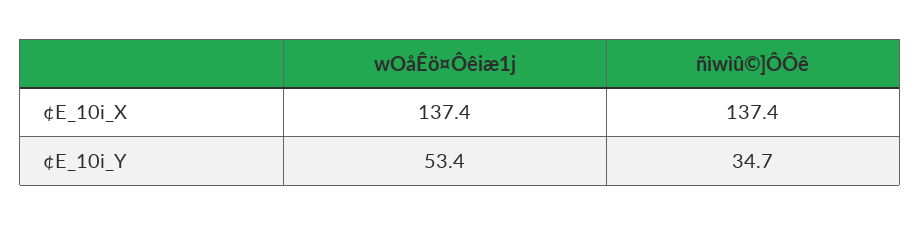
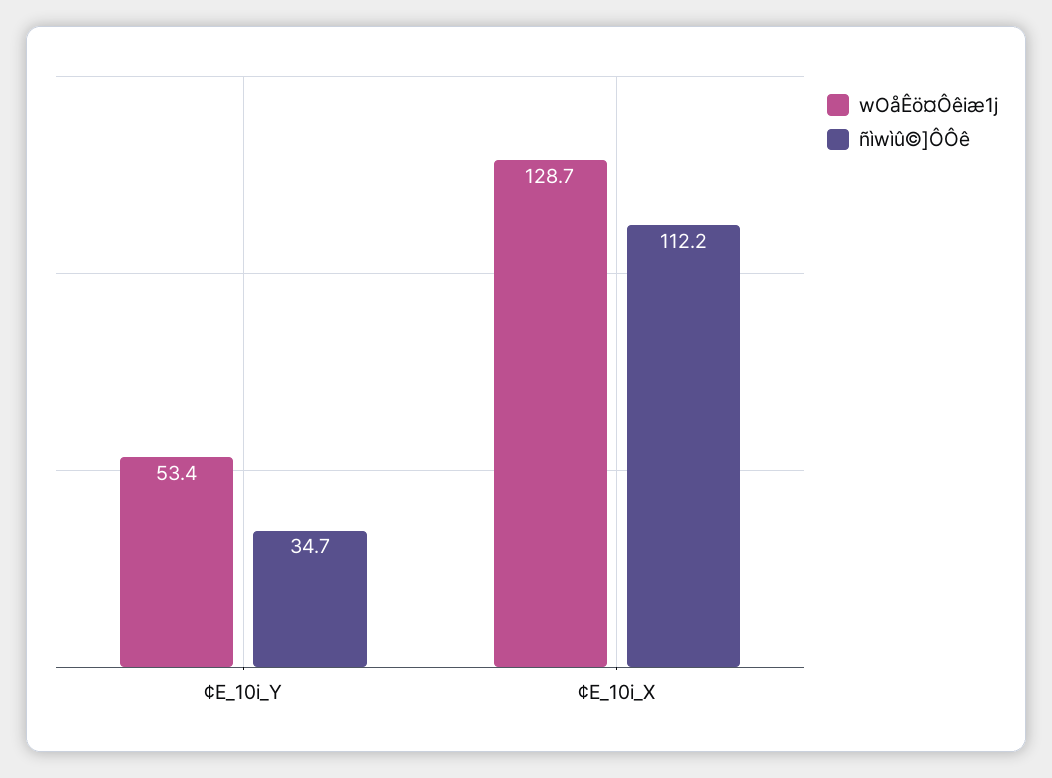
wOåÊö¤Ôêiæ1j, ¢E_10i_X: 137.4 -> 128.7
ñìwìû©]ÔÔê, ¢E_10i_X: 137.4 -> 112.2

